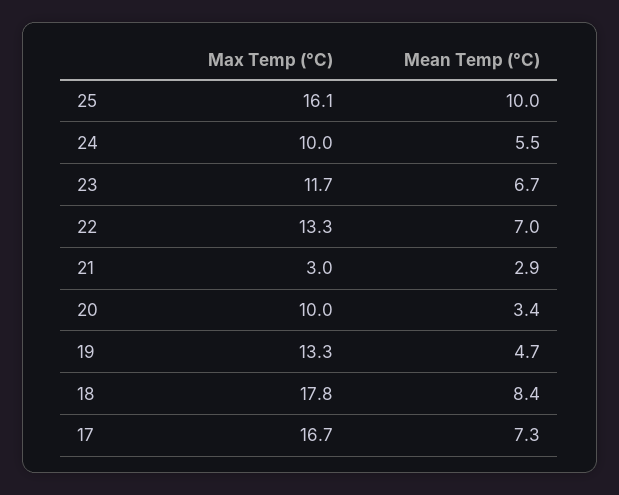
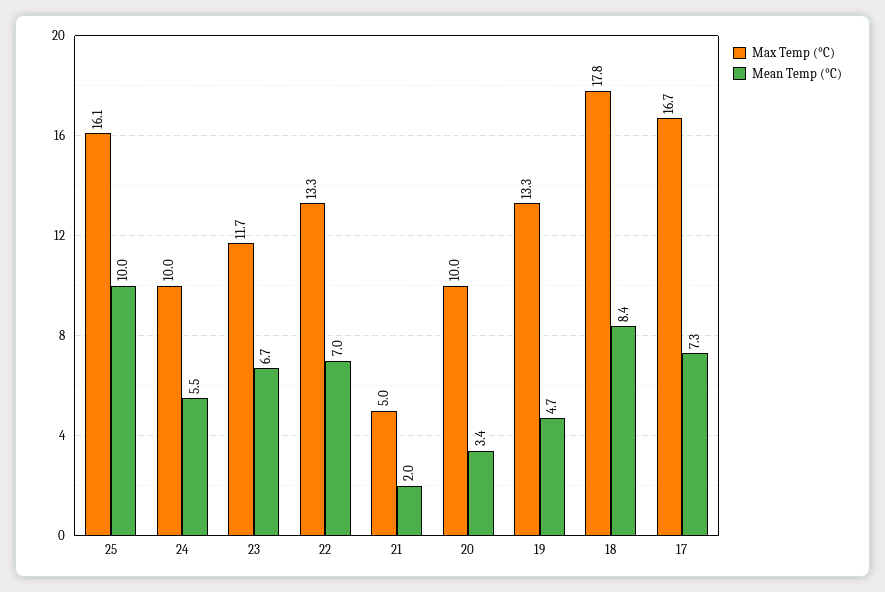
Max Temp (°C), 21: 3 -> 5
Mean Temp (°C), 21: 2.9 -> 2

